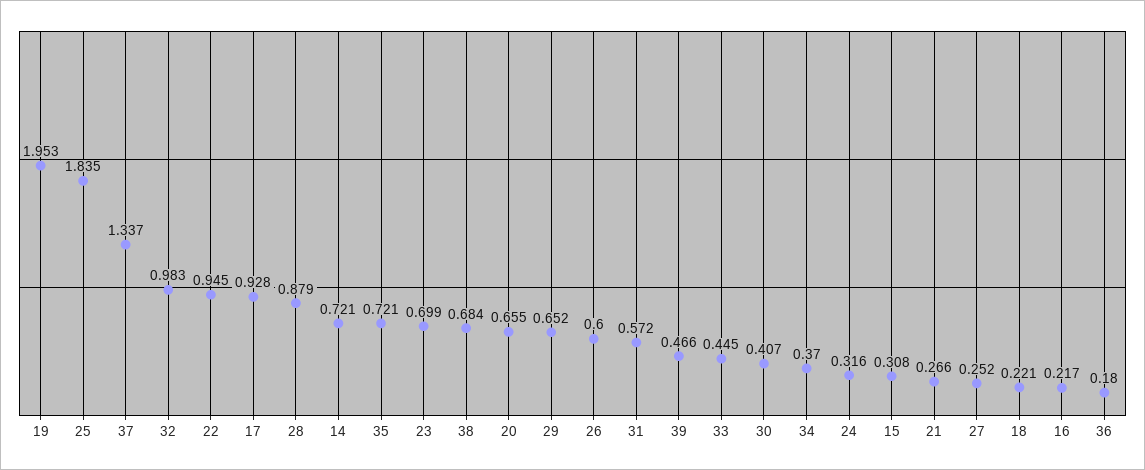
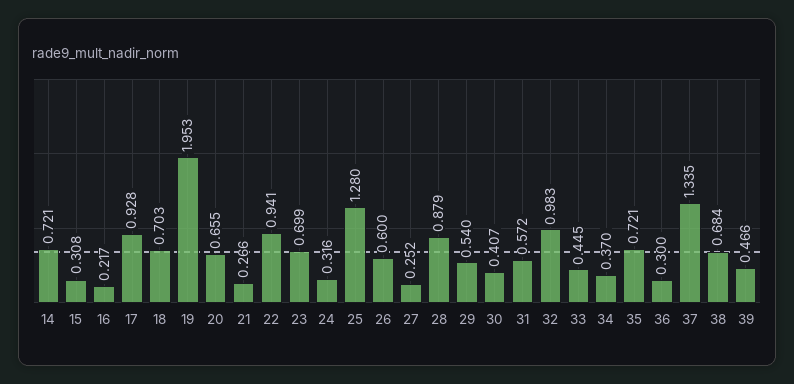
25: 1.835 -> 1.28
37: 1.337 -> 1.335
22: 0.945 -> 0.941
29: 0.652 -> 0.54
18: 0.221 -> 0.703
36: 0.18 -> 0.3

